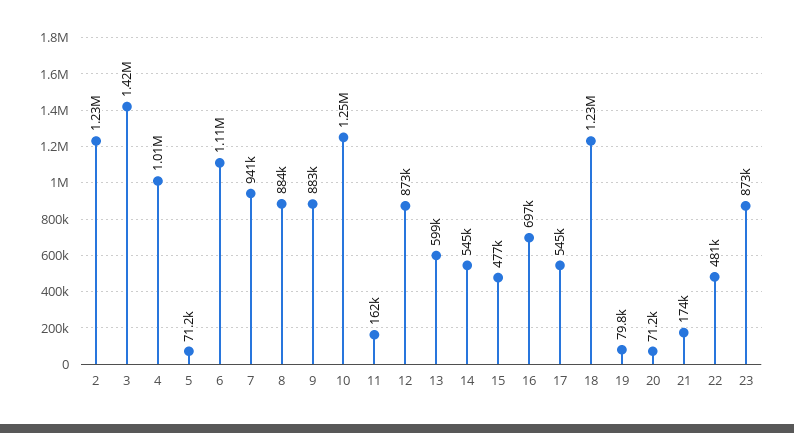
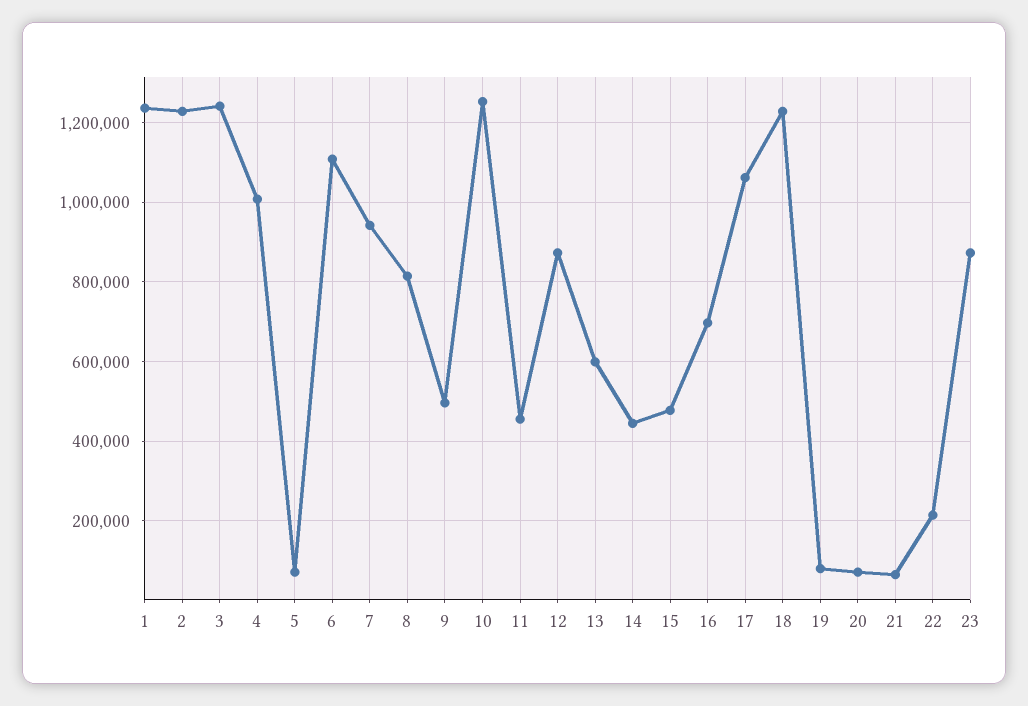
3: 1420000 -> 1240000
8: 884000 -> 820000
9: 883000 -> 500000
11: 162000 -> 460000
14: 545000 -> 440000
17: 545000 -> 1060000
21: 174000 -> 60000
22: 481000 -> 220000
1: none -> 1240000

